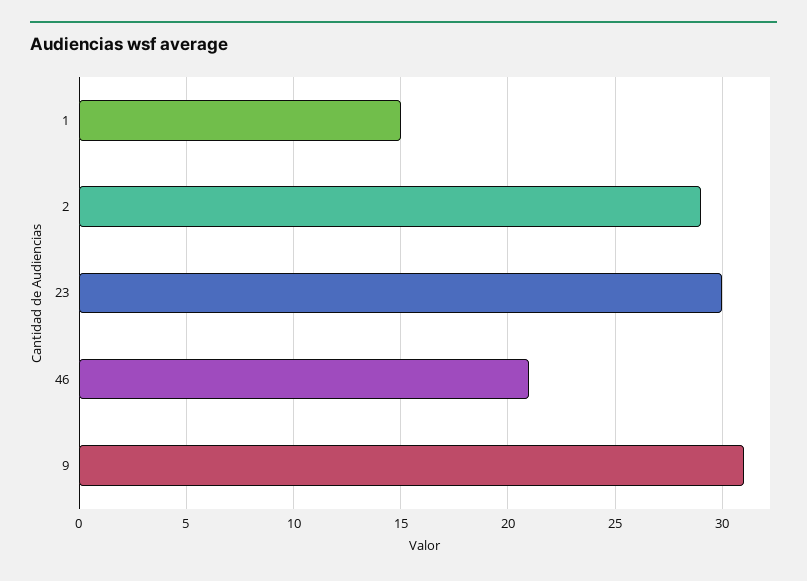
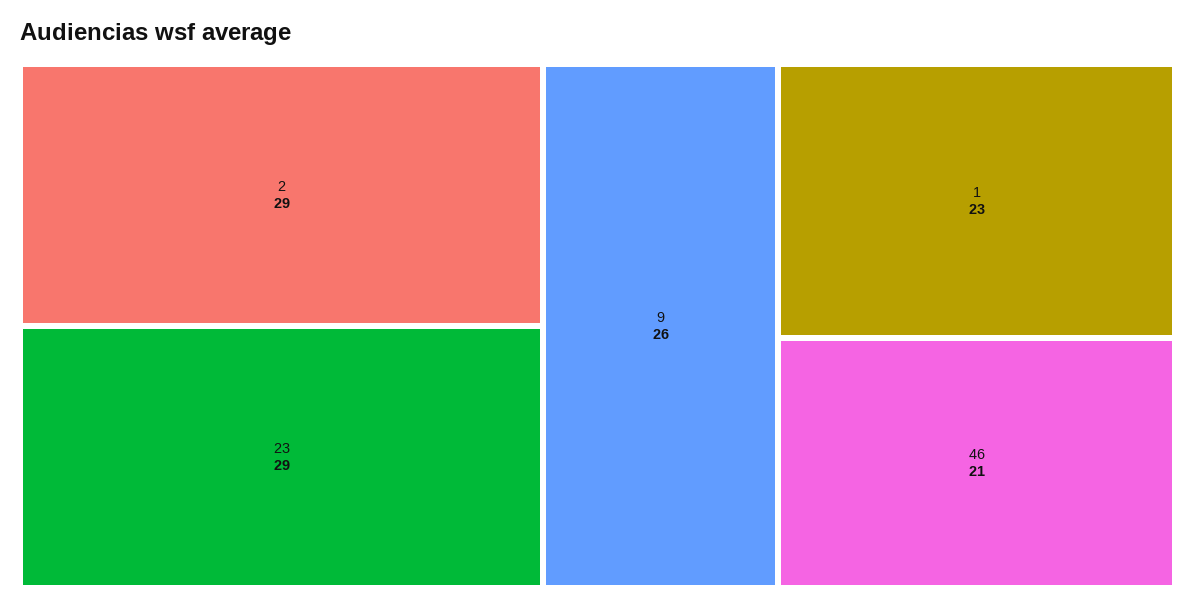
1: 15 -> 23
23: 30 -> 29
9: 31 -> 26

